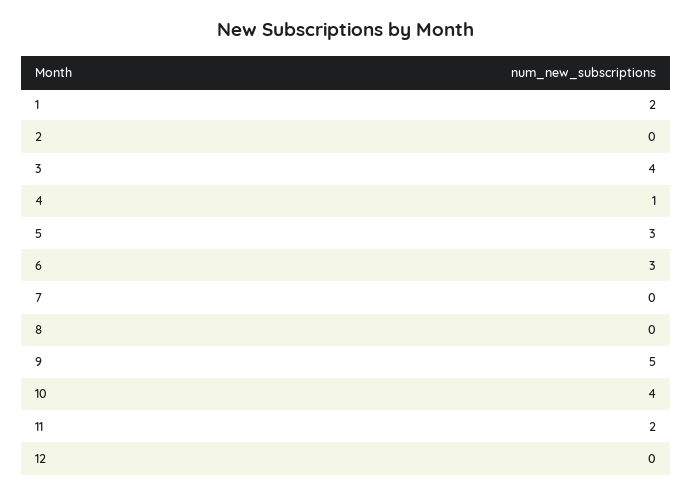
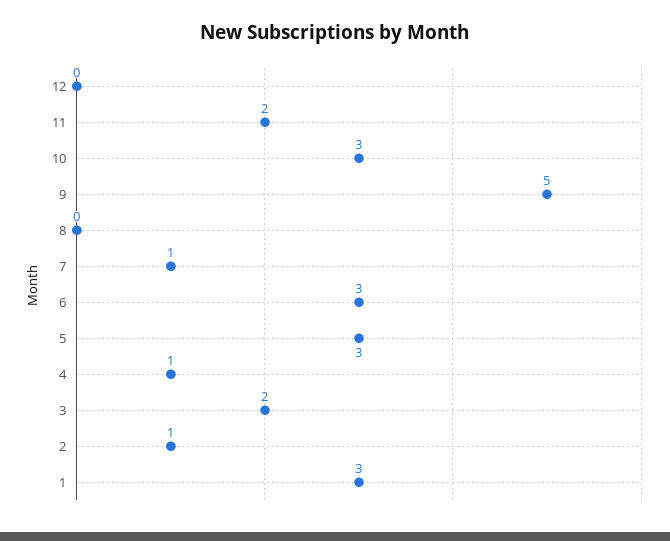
1: 2 -> 3
2: 0 -> 1
3: 4 -> 2
7: 0 -> 1
10: 4 -> 3

